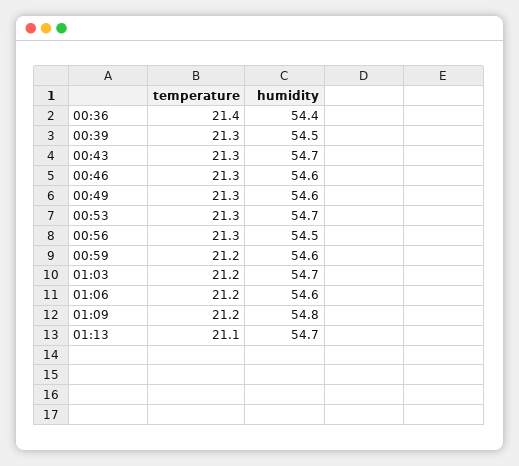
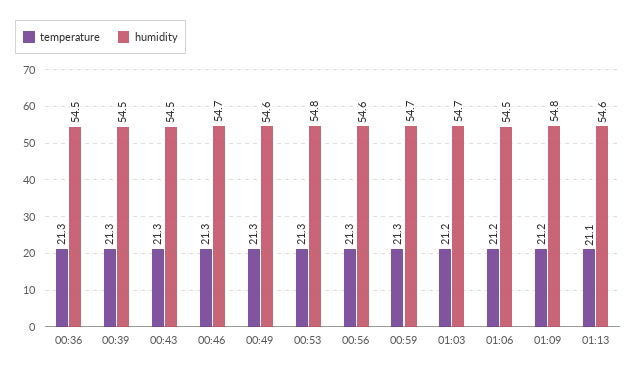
temperature, 00:36: 21.4 -> 21.3
humidity, 00:36: 54.4 -> 54.5
humidity, 00:43: 54.7 -> 54.5
humidity, 00:46: 54.6 -> 54.7
humidity, 00:53: 54.7 -> 54.8
humidity, 00:56: 54.5 -> 54.6
temperature, 00:59: 21.2 -> 21.3
humidity, 00:59: 54.6 -> 54.7
humidity, 01:06: 54.6 -> 54.5
humidity, 01:13: 54.7 -> 54.6

